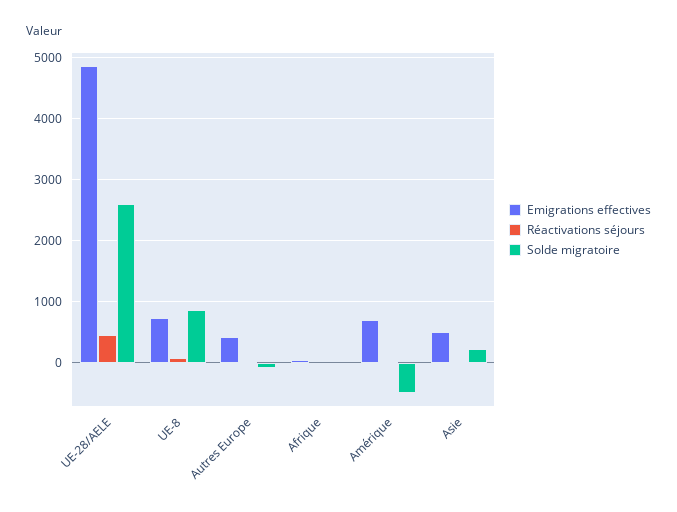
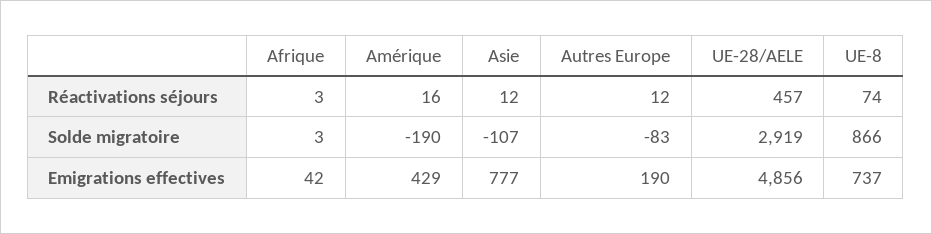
Solde migratoire, UE-28/AELE: 2600 -> 2919
Emigrations effectives, Autres Europe: 400 -> 190
Emigrations effectives, Amérique: 700 -> 429
Solde migratoire, Amérique: -500 -> -190
Emigrations effectives, Asie: 500 -> 777
Solde migratoire, Asie: 200 -> -107

